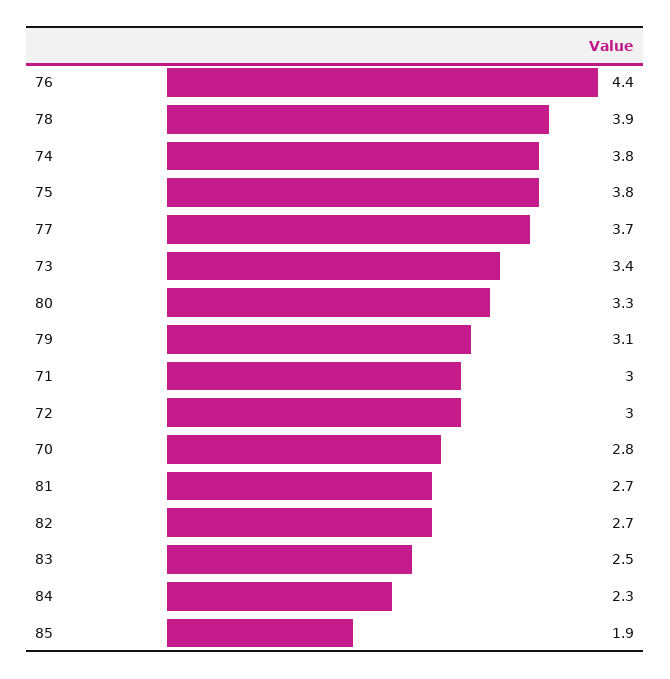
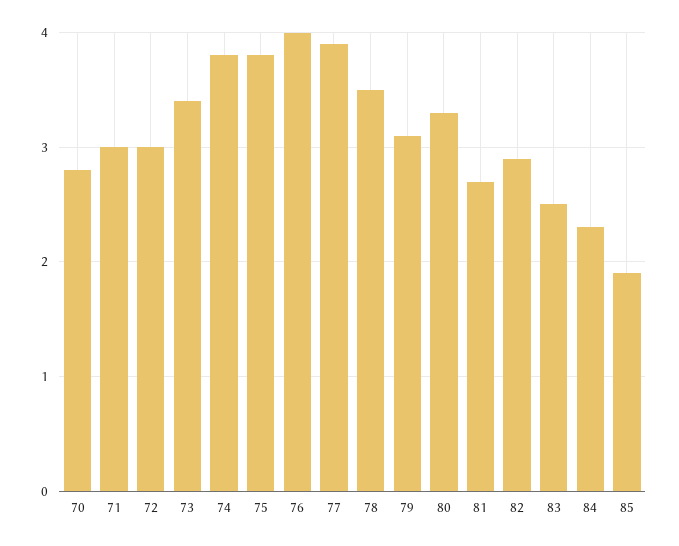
76: 4.4 -> 4
78: 3.9 -> 3.5
77: 3.7 -> 3.9
82: 2.7 -> 2.9

